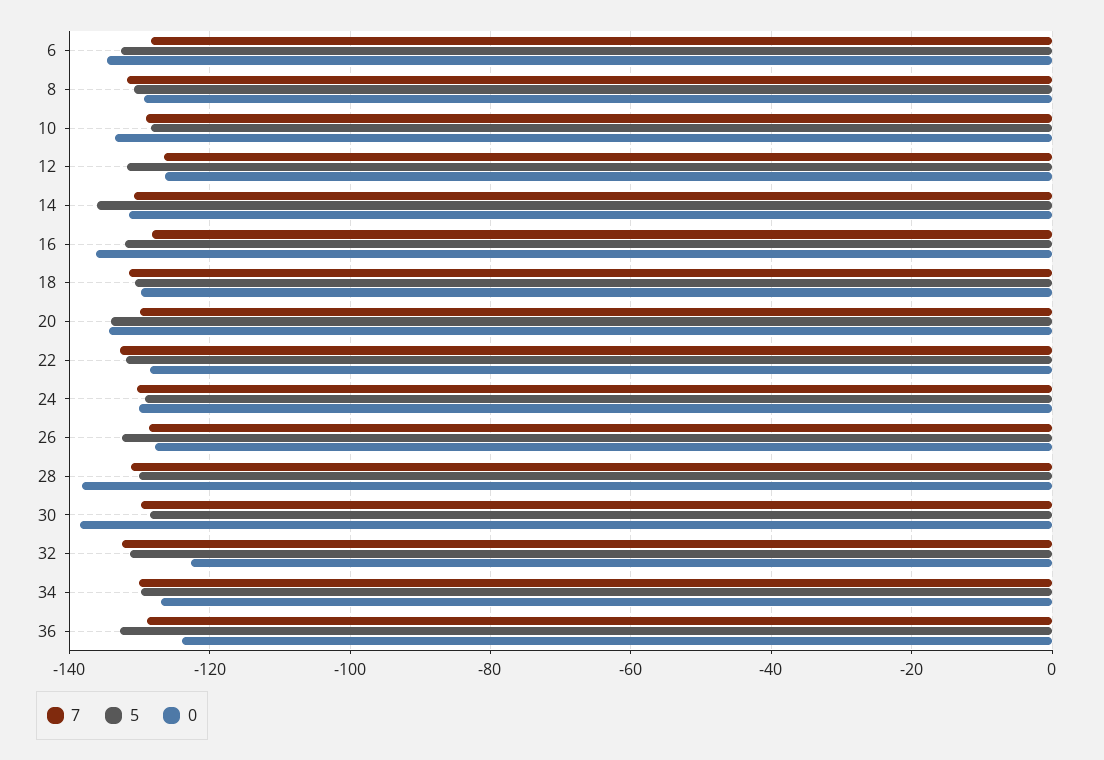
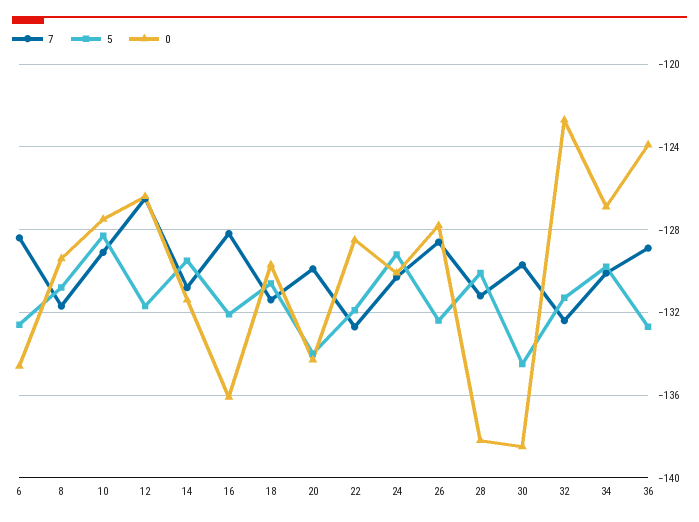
0, 10: -134 -> -127.5
5, 14: -136 -> -129.5
5, 30: -128 -> -134.5

